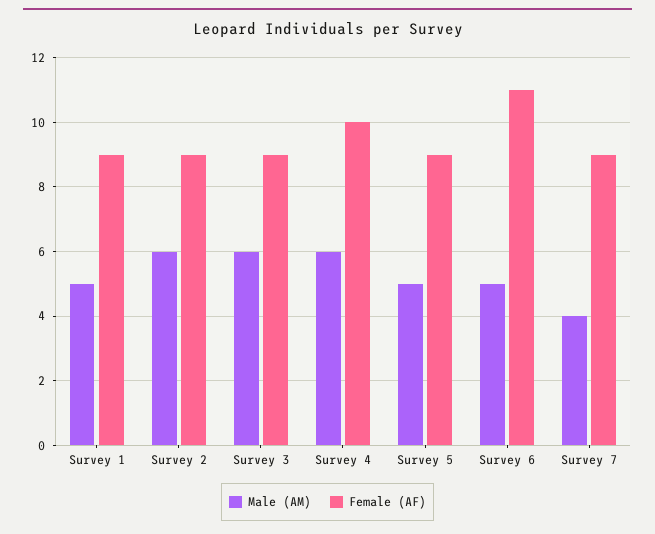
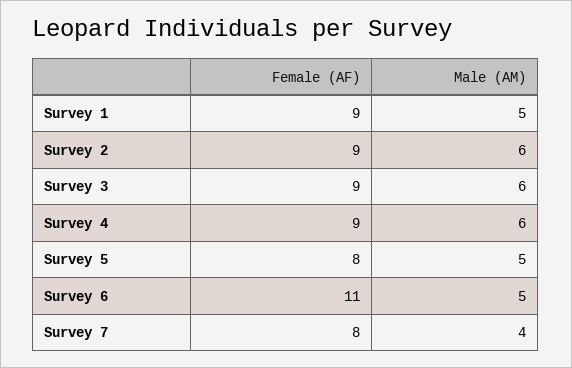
Female (AF), Survey 4: 10 -> 9
Female (AF), Survey 5: 9 -> 8
Female (AF), Survey 7: 9 -> 8

